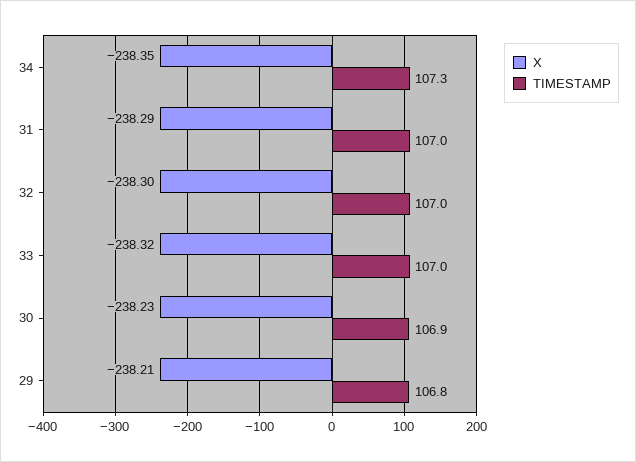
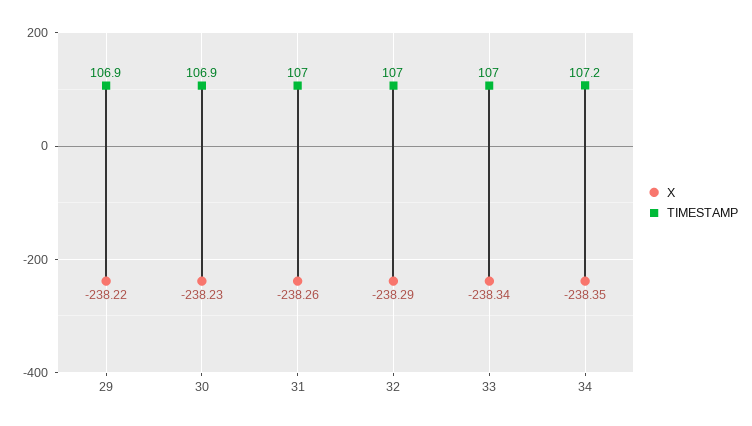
TIMESTAMP, 34: 107.3 -> 107.2
X, 31: -238.29 -> -238.26
X, 32: -238.3 -> -238.29
X, 33: -238.32 -> -238.34
X, 29: -238.21 -> -238.22
TIMESTAMP, 29: 106.8 -> 106.9

